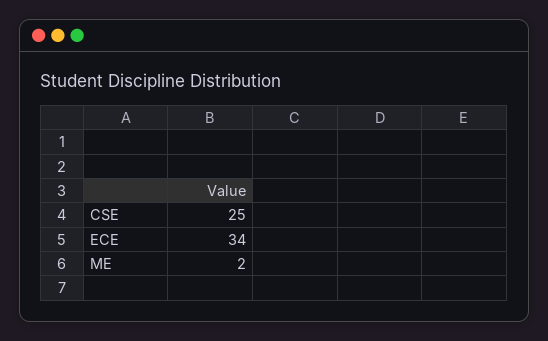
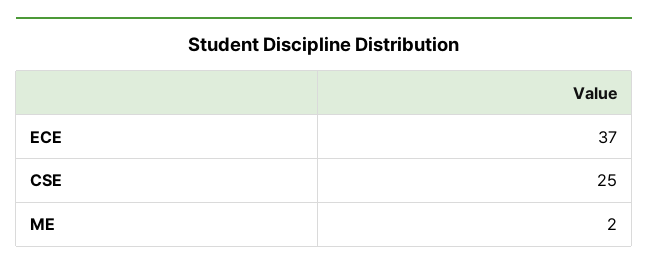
ECE: 34 -> 37

